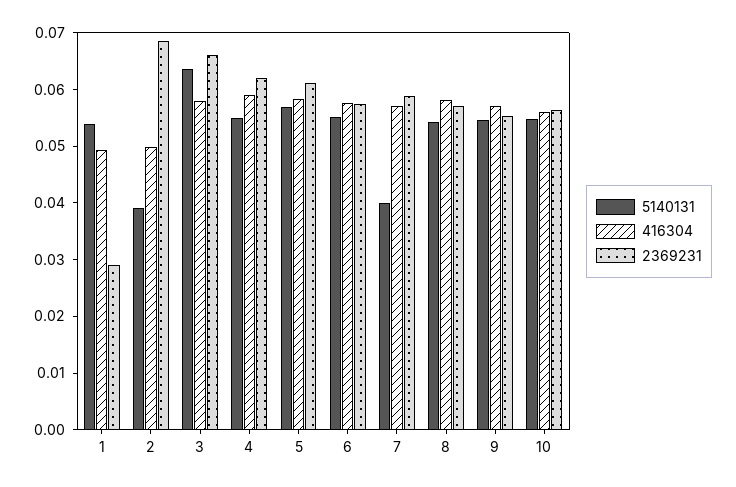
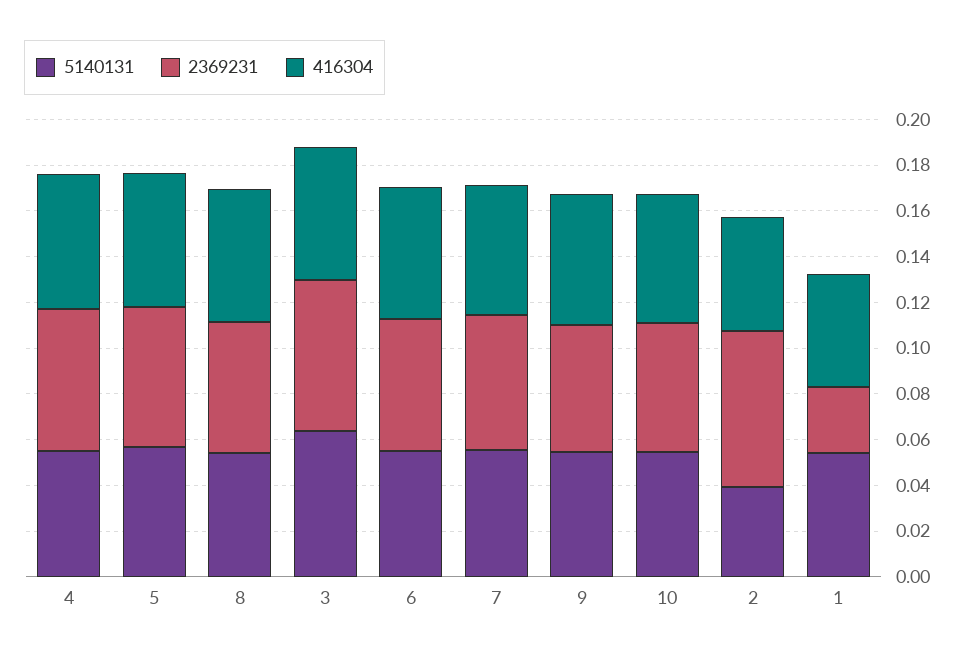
5140131, 7: 0.04 -> 0.055

